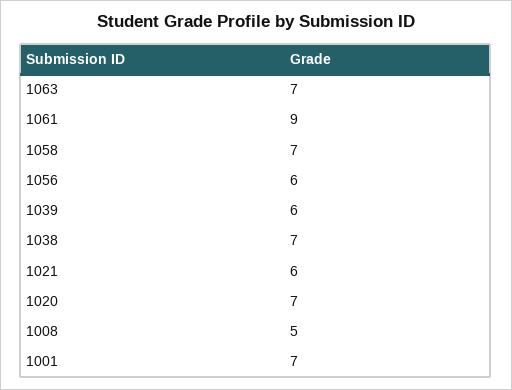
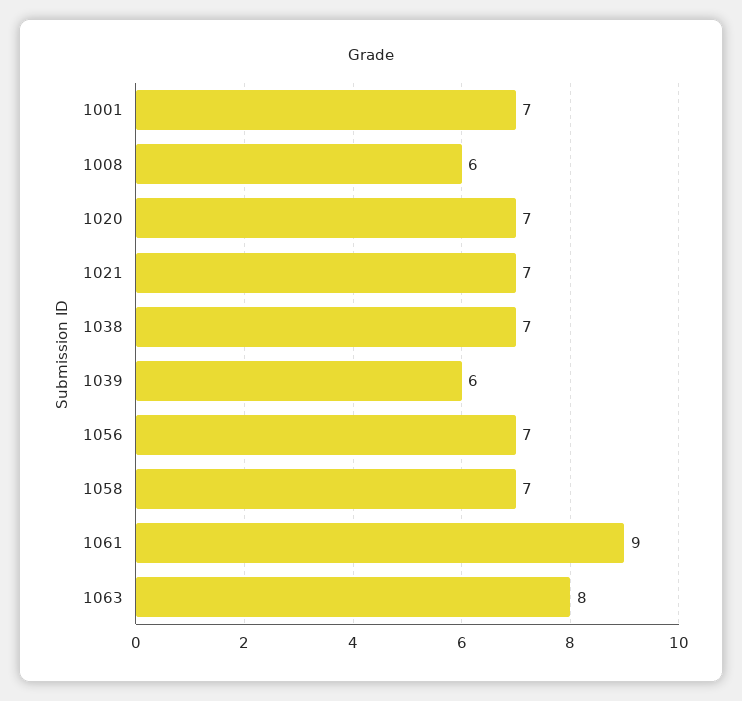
1063: 7 -> 8
1056: 6 -> 7
1021: 6 -> 7
1008: 5 -> 6

